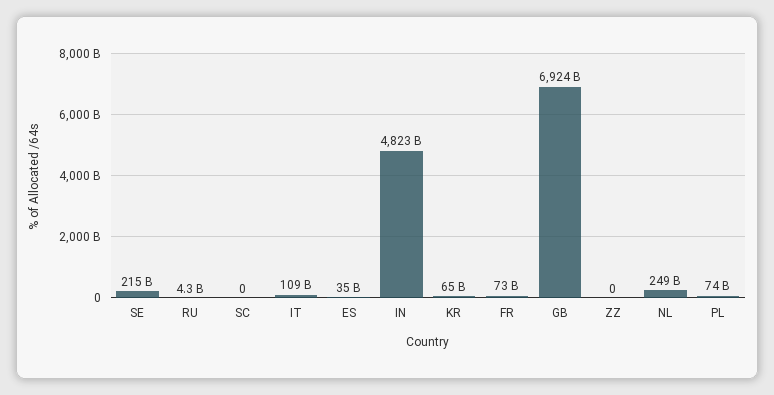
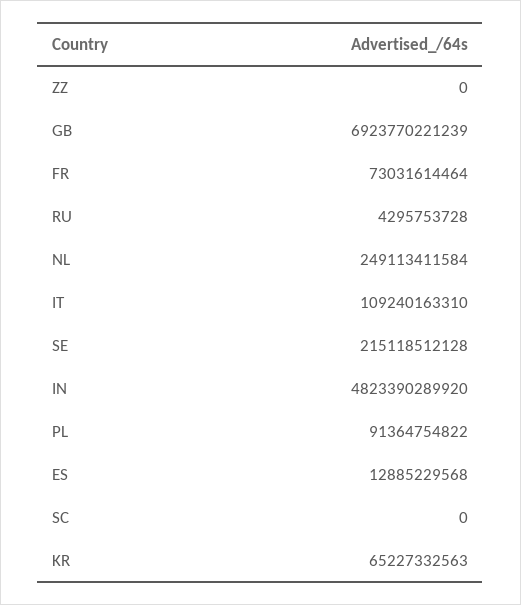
ES: 35000000000 -> 12885229568
PL: 74000000000 -> 91364754822

